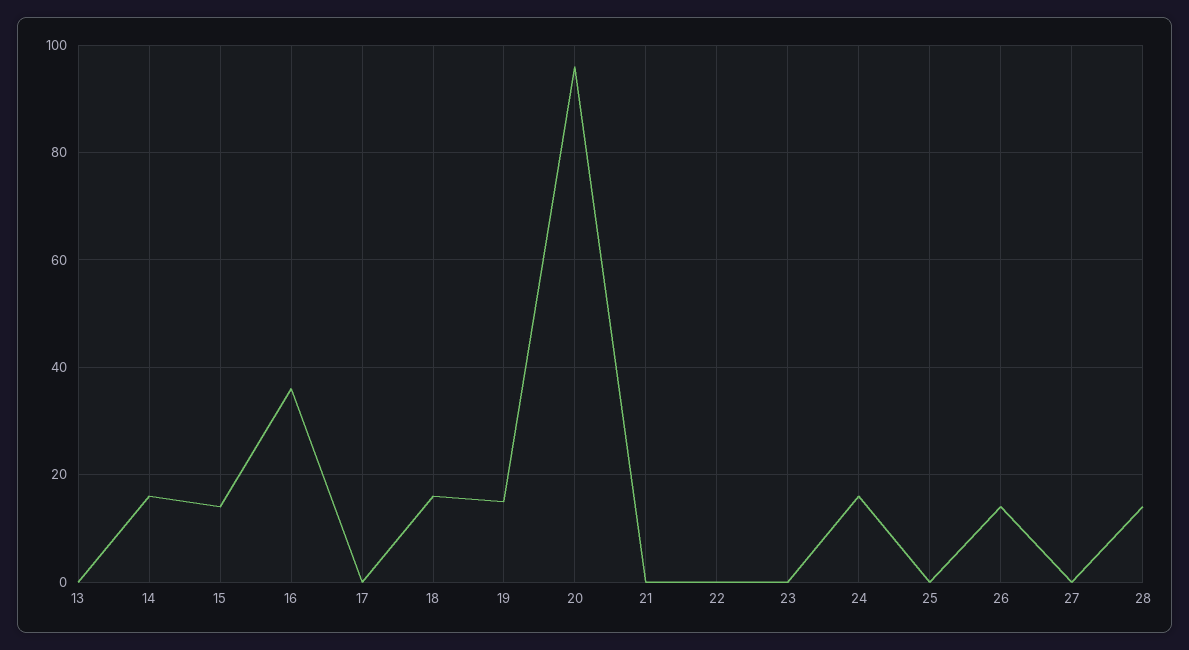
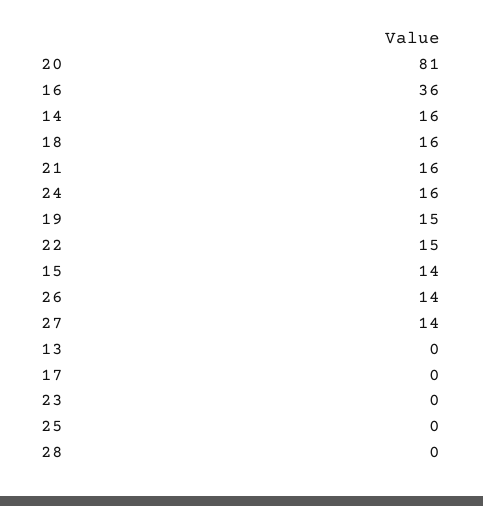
20: 95 -> 81
21: 0 -> 16
22: 0 -> 15
27: 0 -> 14
28: 15 -> 0

